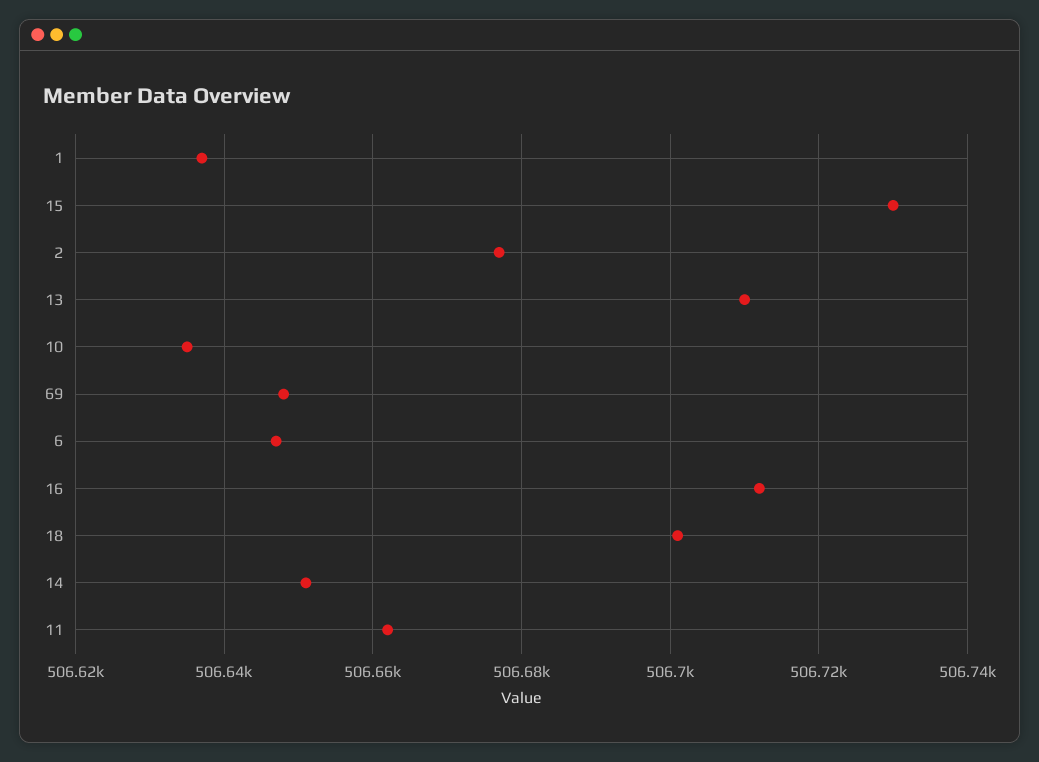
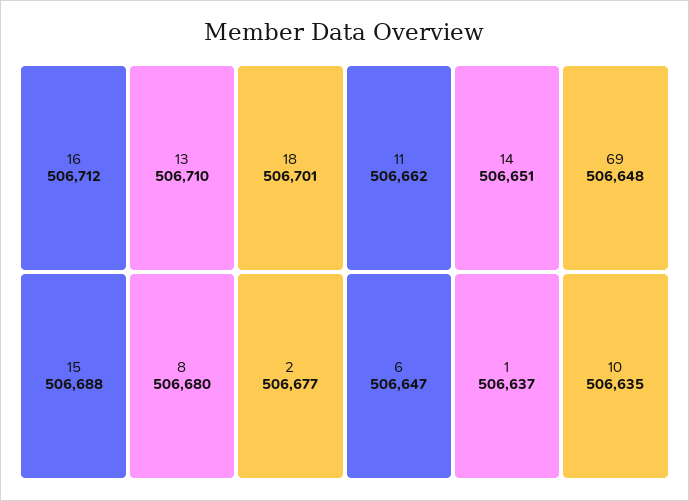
15: 506730 -> 506688
8: none -> 506680

